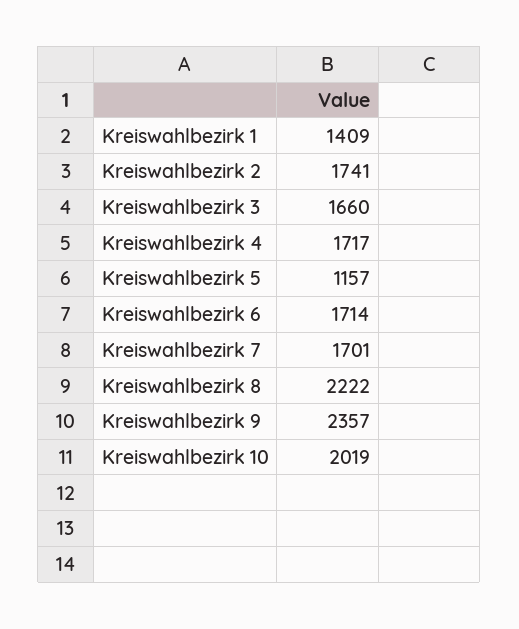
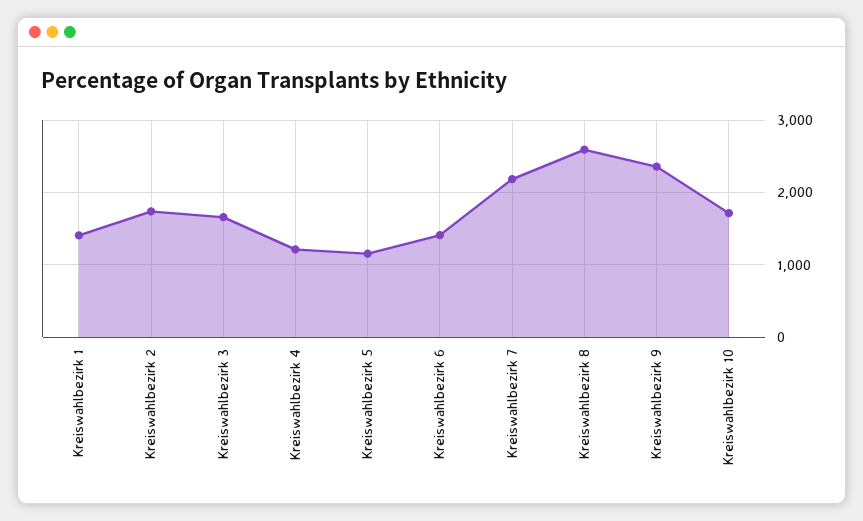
Kreiswahlbezirk 4: 1717 -> 1200
Kreiswahlbezirk 6: 1714 -> 1400
Kreiswahlbezirk 7: 1701 -> 2200
Kreiswahlbezirk 8: 2222 -> 2600
Kreiswahlbezirk 10: 2019 -> 1700

